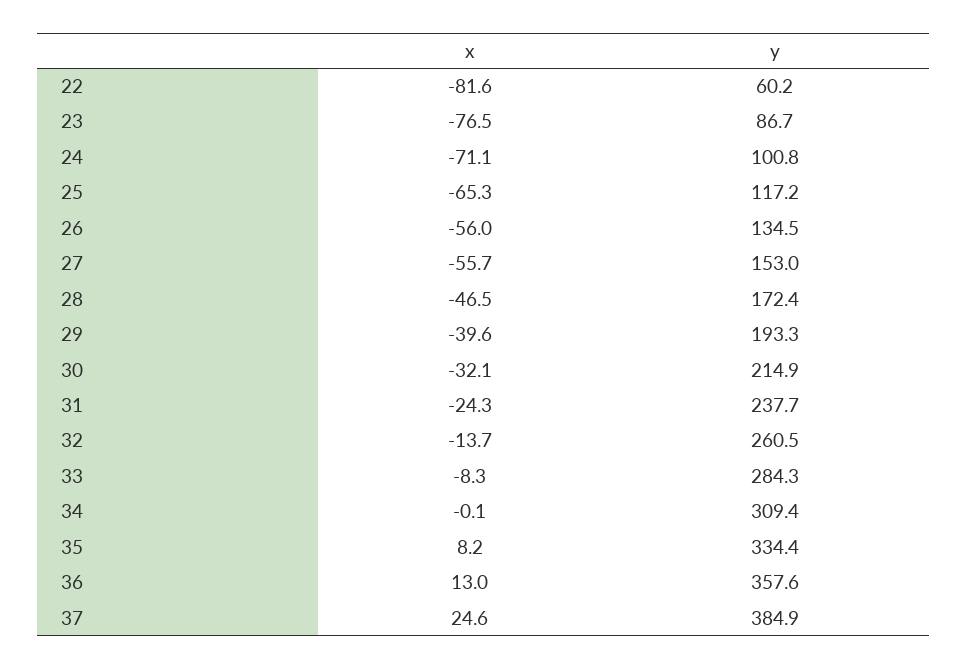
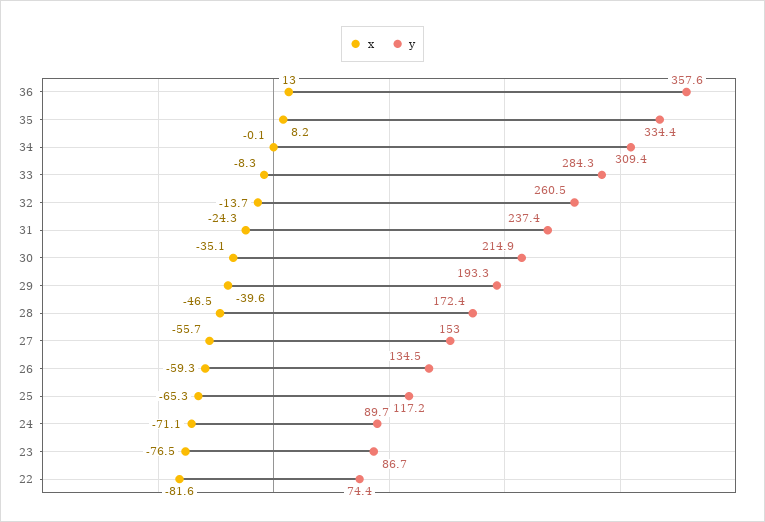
y, 22: 60.2 -> 74.4
y, 24: 100.8 -> 89.7
x, 26: -56 -> -59.3
x, 30: -32.1 -> -35.1
y, 31: 237.7 -> 237.4
x, 37: 24.6 -> none
y, 37: 384.9 -> none

